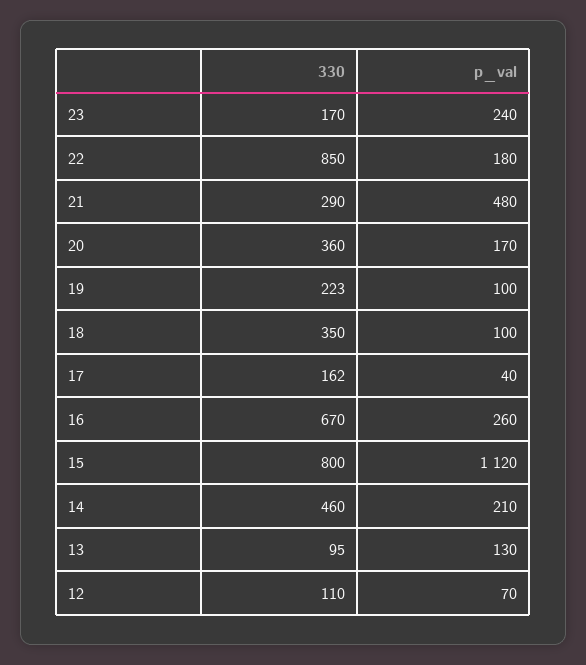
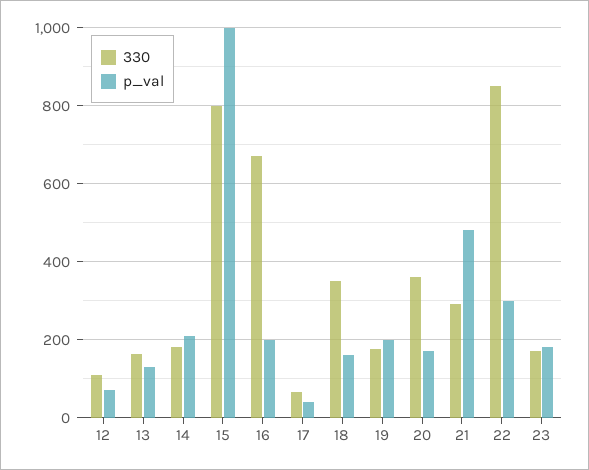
p_val, 23: 240 -> 180
p_val, 22: 180 -> 300
330, 19: 223 -> 180
p_val, 19: 100 -> 200
p_val, 18: 100 -> 160
330, 17: 162 -> 60
p_val, 16: 260 -> 200
p_val, 15: 1120 -> 1000
330, 14: 460 -> 180
330, 13: 95 -> 160

